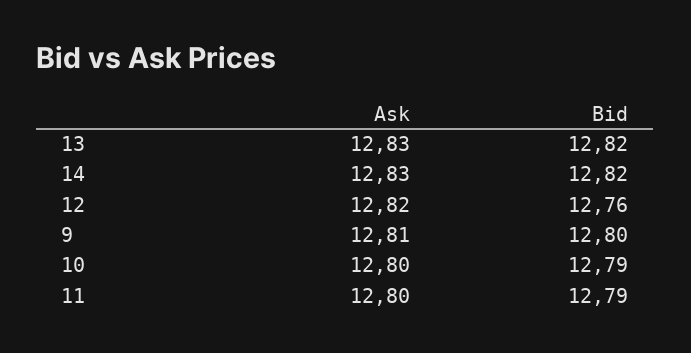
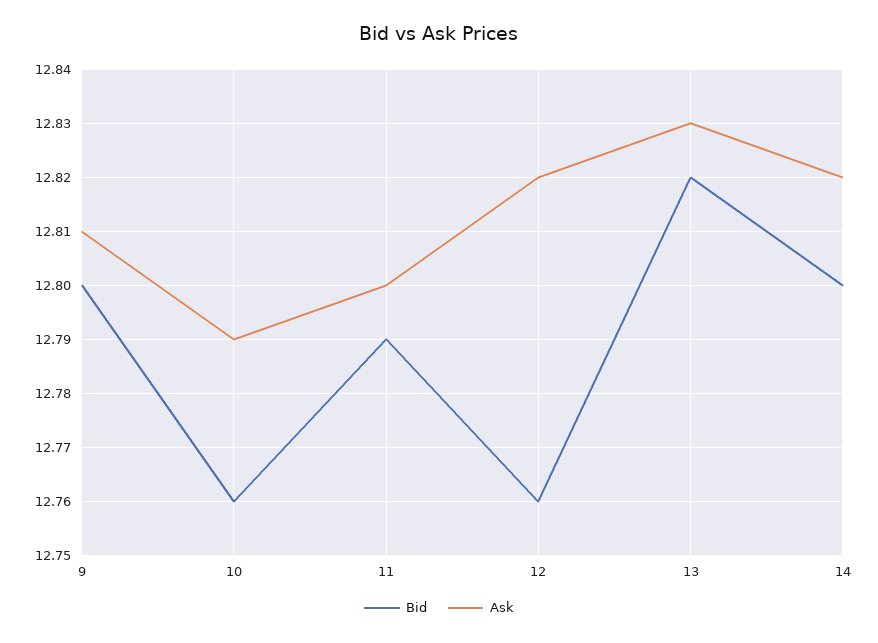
Ask, 14: 12.83 -> 12.82
Bid, 14: 12.82 -> 12.8
Ask, 10: 12.8 -> 12.79
Bid, 10: 12.79 -> 12.76

